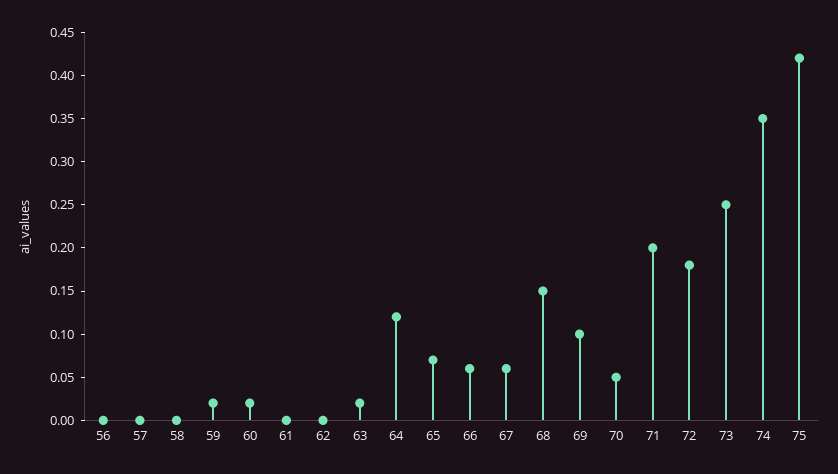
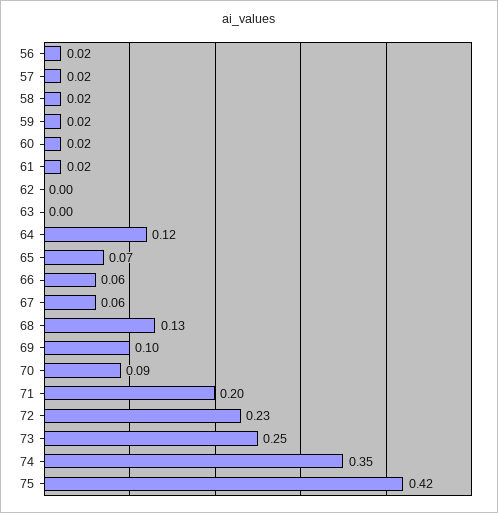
56: 0 -> 0.02
57: 0 -> 0.02
58: 0 -> 0.02
61: 0 -> 0.02
63: 0.02 -> 0
68: 0.15 -> 0.13
70: 0.05 -> 0.09
72: 0.18 -> 0.23

